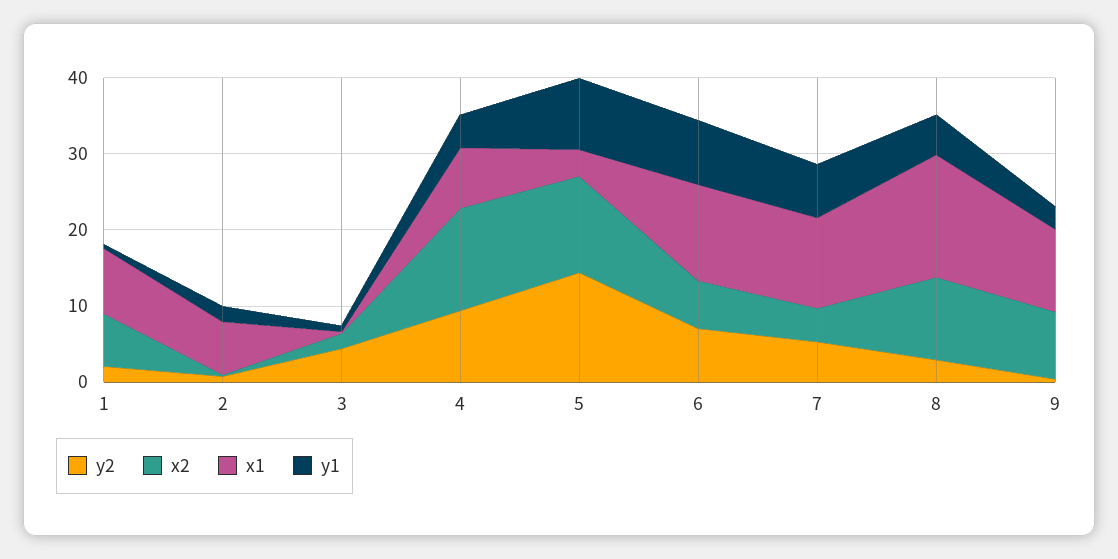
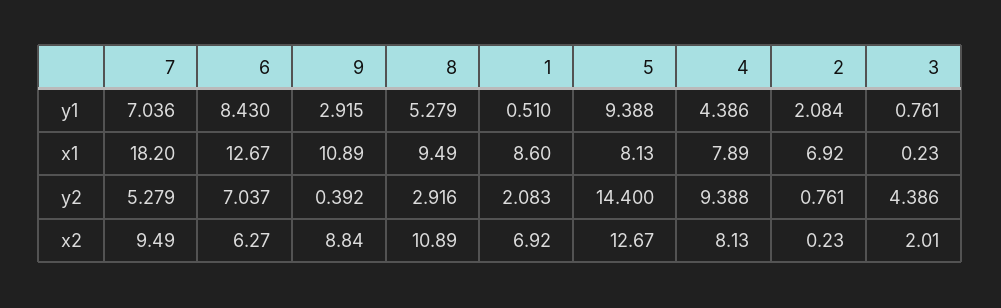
x2, 4: 14 -> 8.13
x1, 5: 4 -> 8.13
x2, 7: 4 -> 9.49
x1, 7: 12 -> 18.2
x1, 8: 16 -> 9.49

